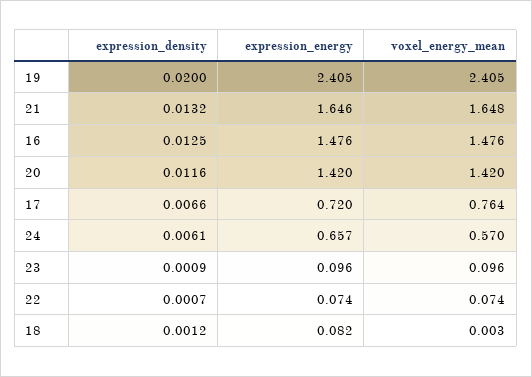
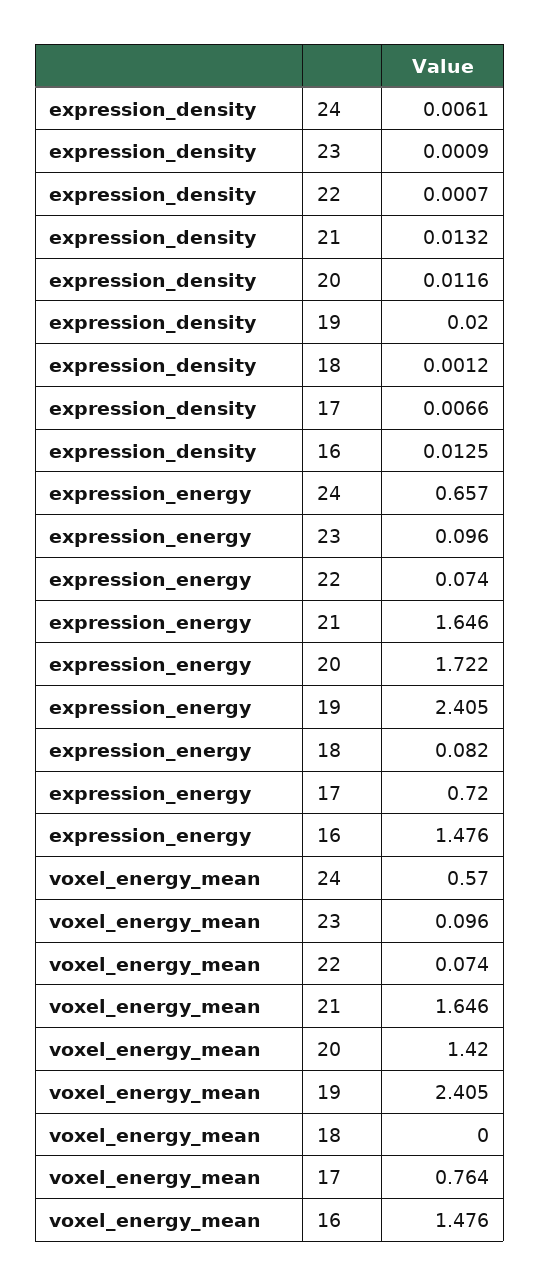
voxel_energy_mean, 21: 1.648 -> 1.646
expression_energy, 20: 1.42 -> 1.722
voxel_energy_mean, 18: 0.003 -> 0

